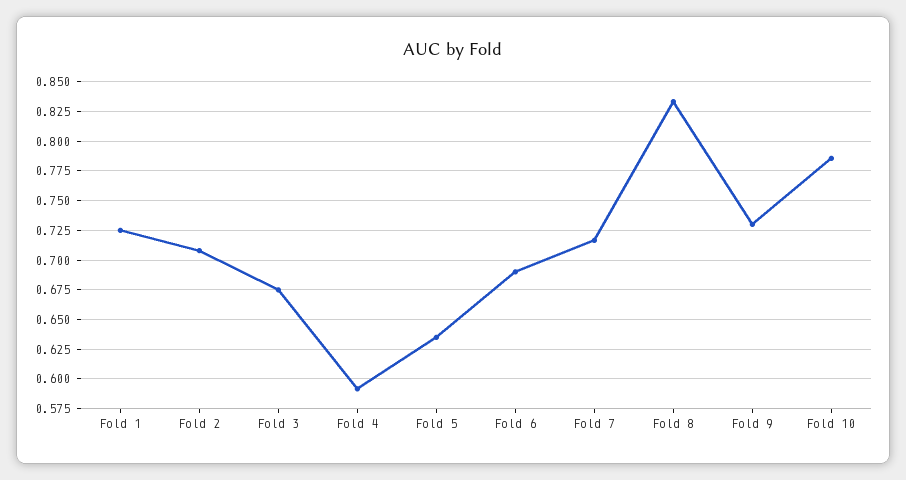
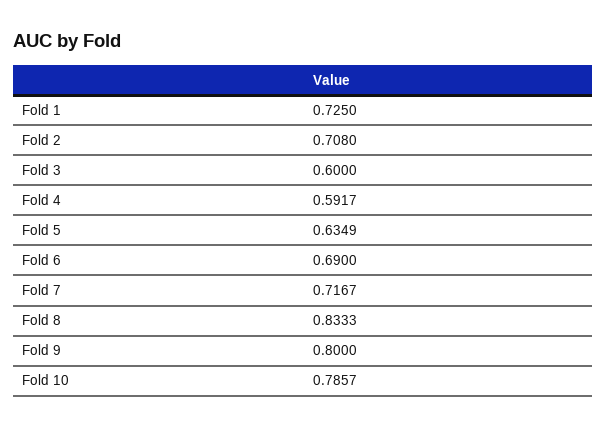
Fold 3: 0.675 -> 0.6
Fold 9: 0.725 -> 0.8

